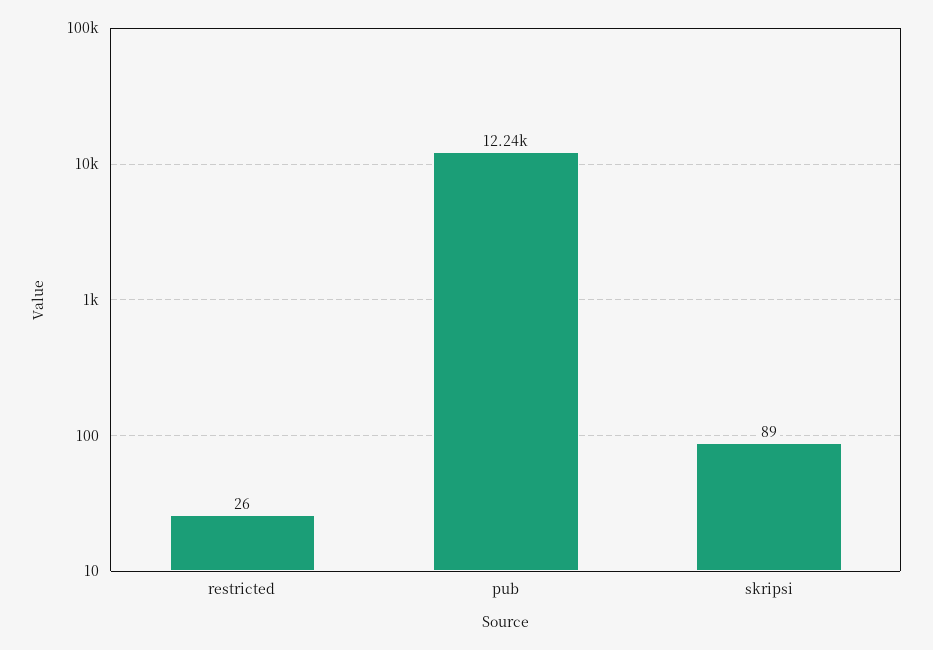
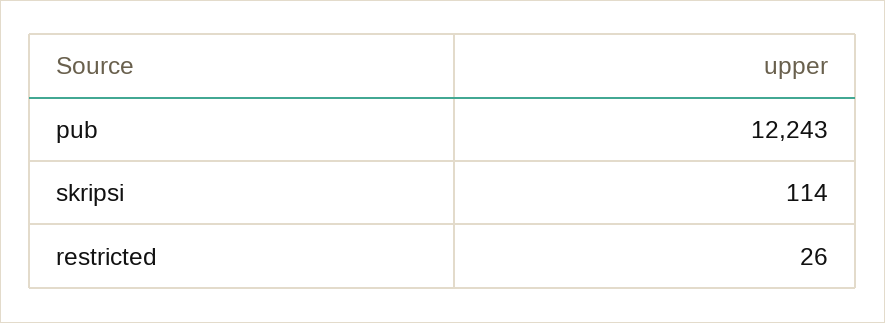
skripsi: 89 -> 114

